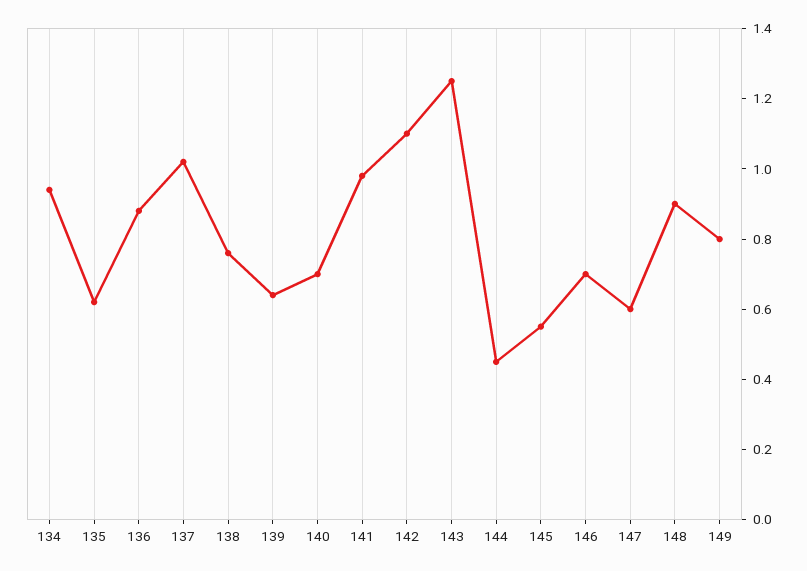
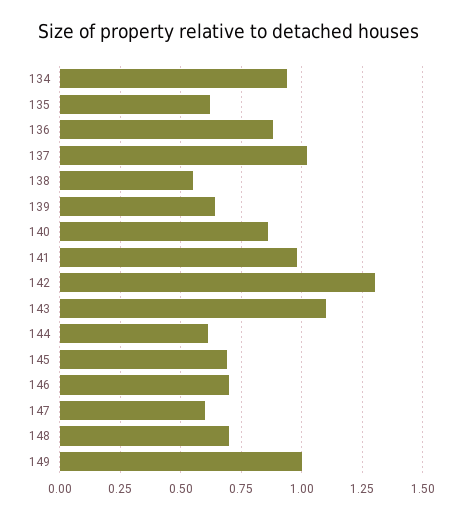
138: 0.75 -> 0.55
140: 0.7 -> 0.85
142: 1.1 -> 1.3
143: 1.25 -> 1.1
144: 0.45 -> 0.6
145: 0.55 -> 0.7
148: 0.9 -> 0.7
149: 0.8 -> 1

